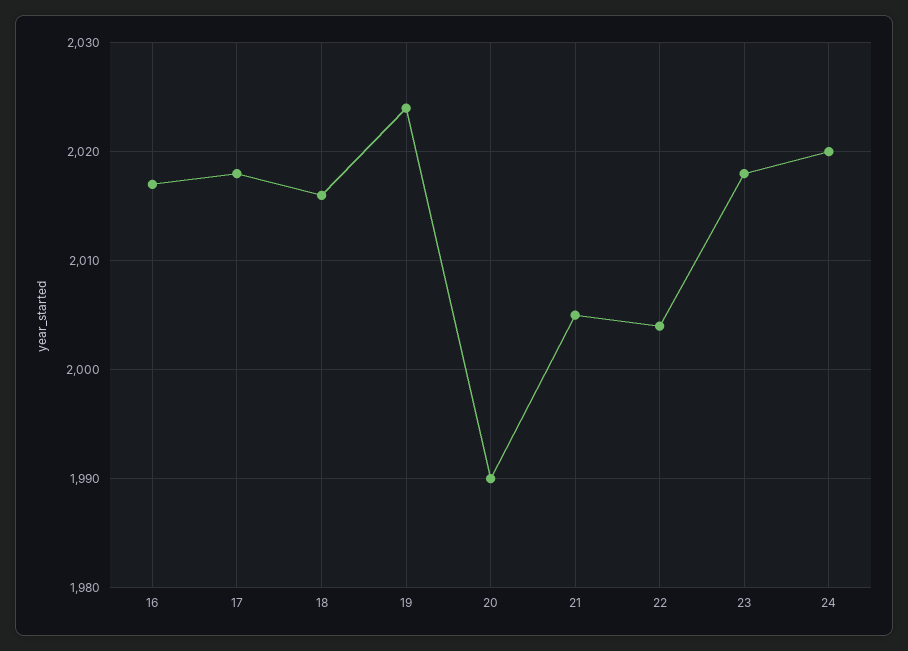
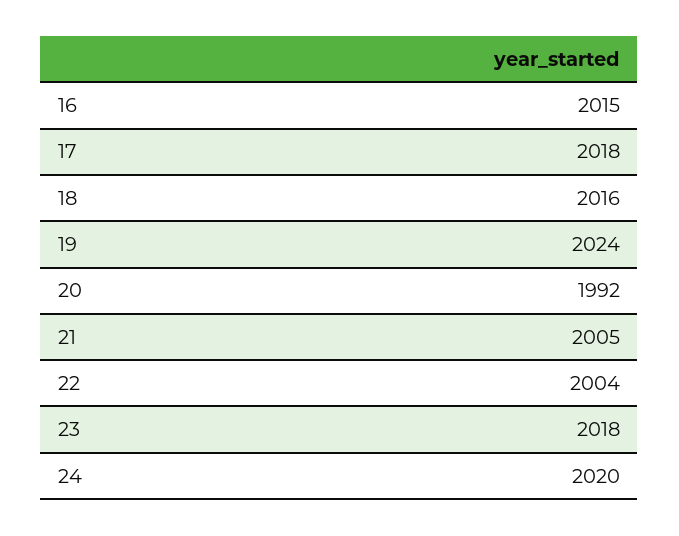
16: 2017 -> 2015
20: 1990 -> 1992

